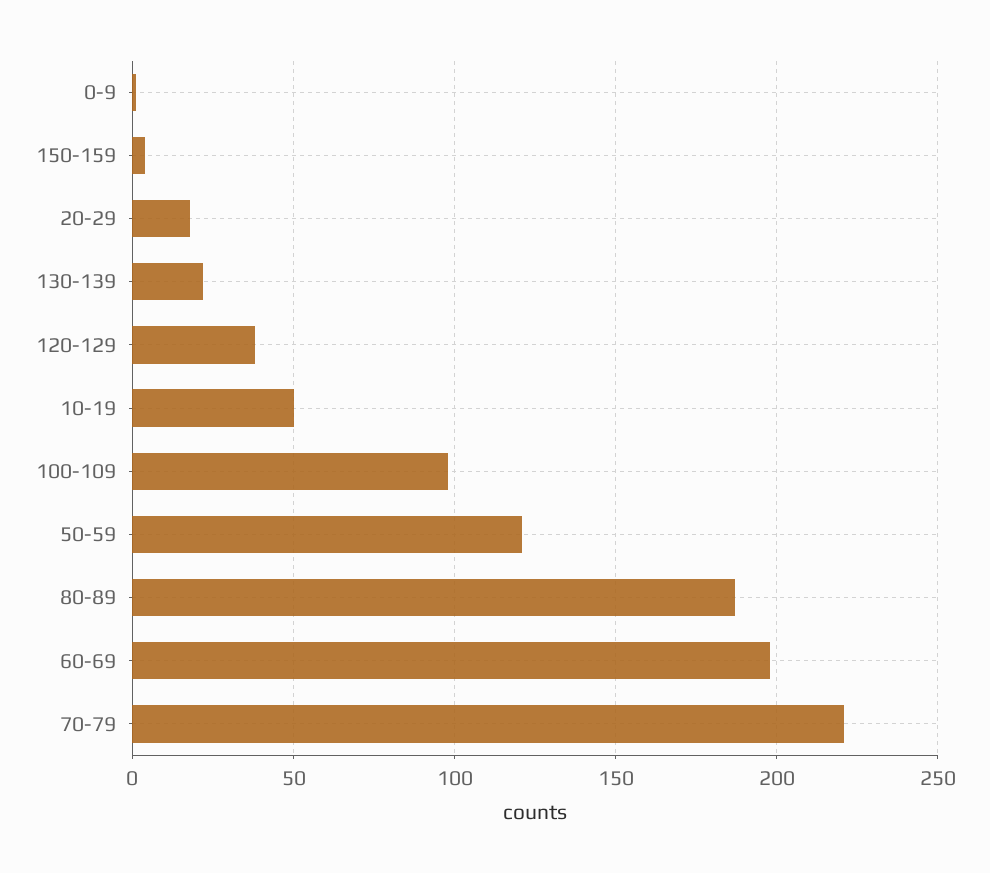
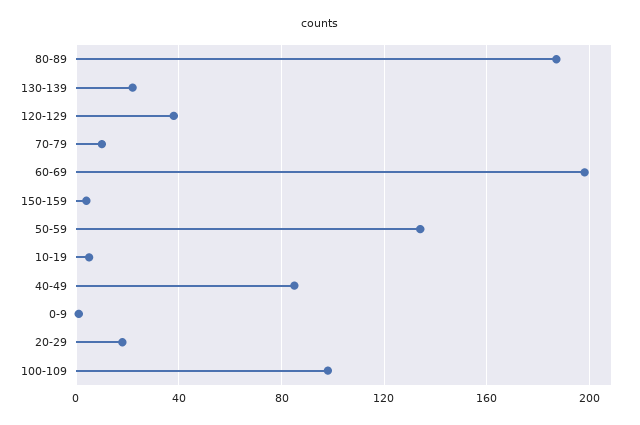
10-19: 50 -> 5
50-59: 120 -> 135
70-79: 220 -> 10
40-49: none -> 85

